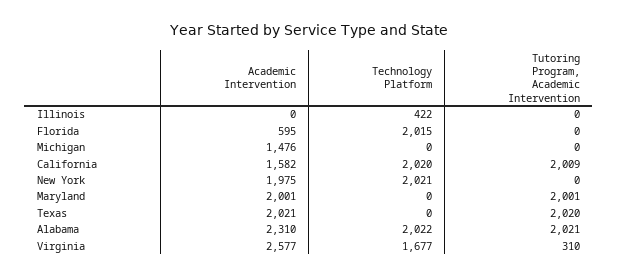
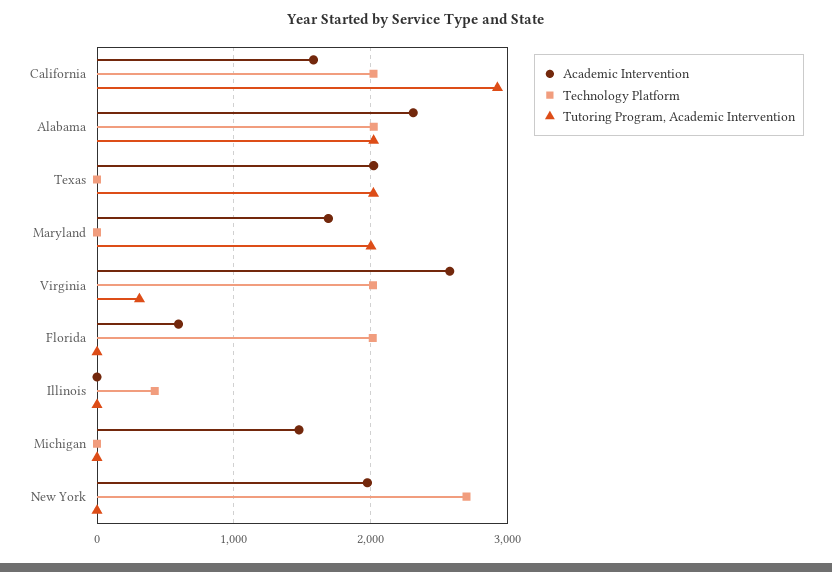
Tutoring Program, Academic Intervention, California: 2009 -> 2900
Technology Platform, New York: 2021 -> 2700
Academic Intervention, Maryland: 2001 -> 1700
Technology Platform, Virginia: 1677 -> 2000

